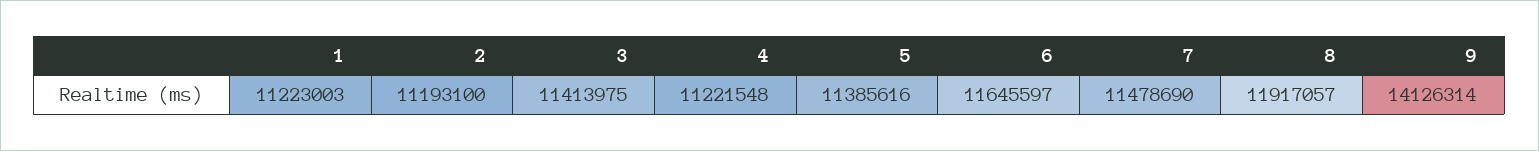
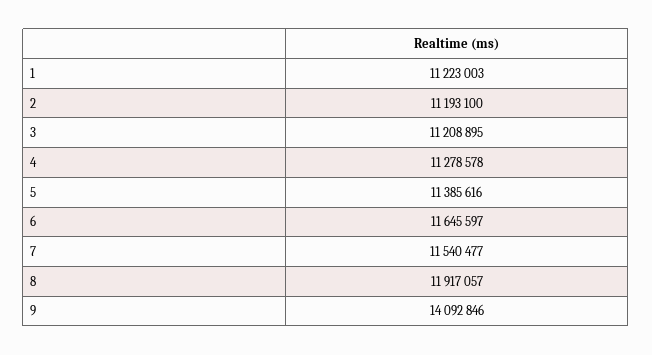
3: 11413975 -> 11208895
4: 11221548 -> 11278578
7: 11478690 -> 11540477
9: 14126314 -> 14092846

